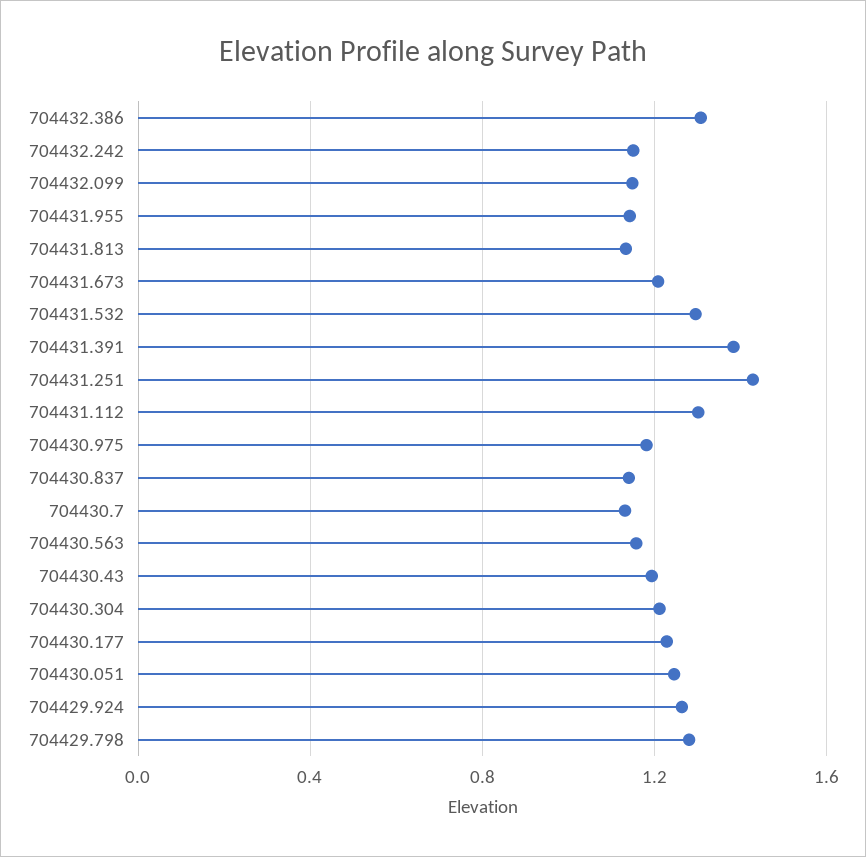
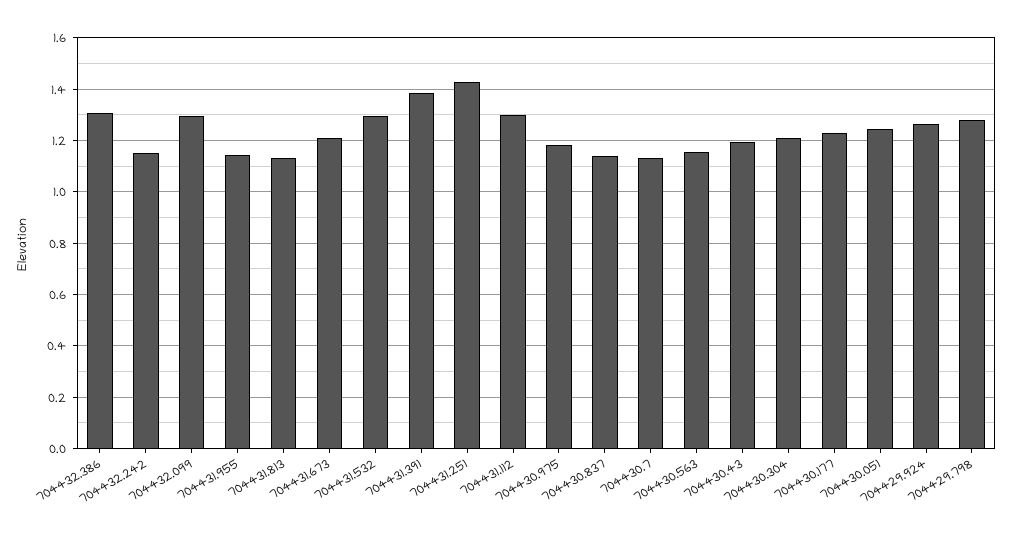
704432.099: 1.15 -> 1.3

